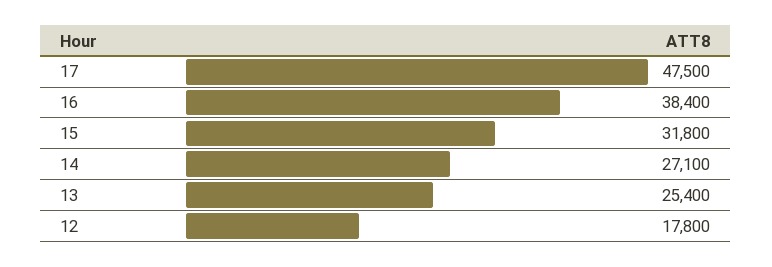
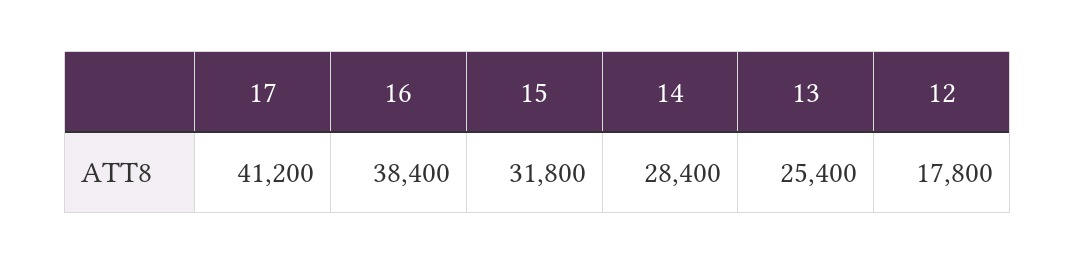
17: 47500 -> 41200
14: 27100 -> 28400

